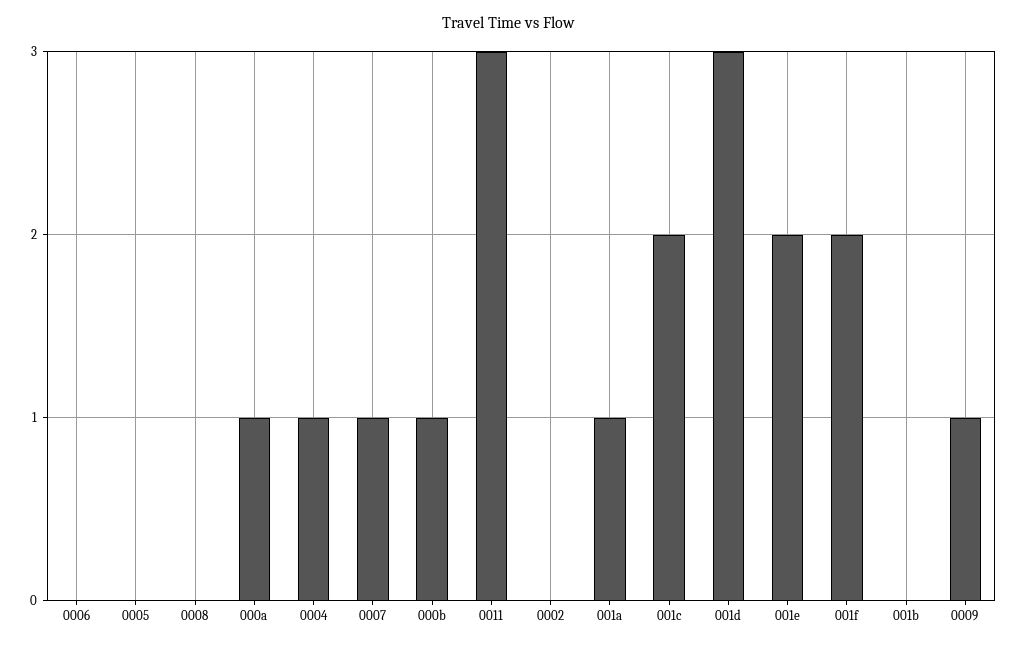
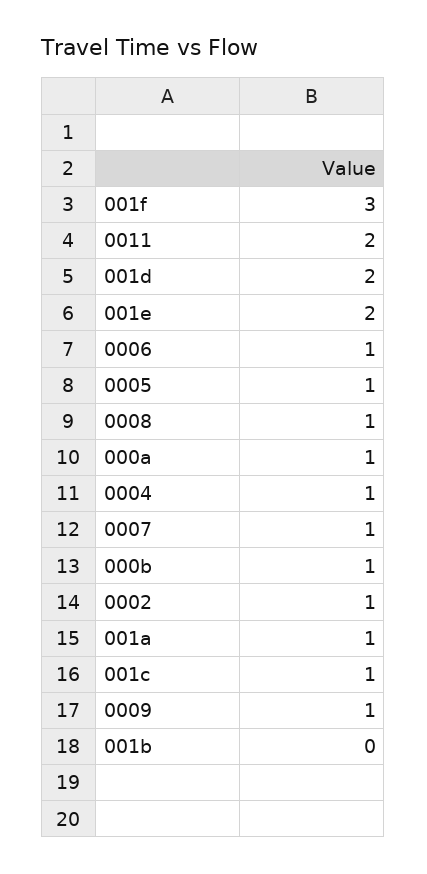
0006: 0 -> 1
0005: 0 -> 1
0008: 0 -> 1
0011: 3 -> 2
0002: 0 -> 1
001c: 2 -> 1
001d: 3 -> 2
001f: 2 -> 3

